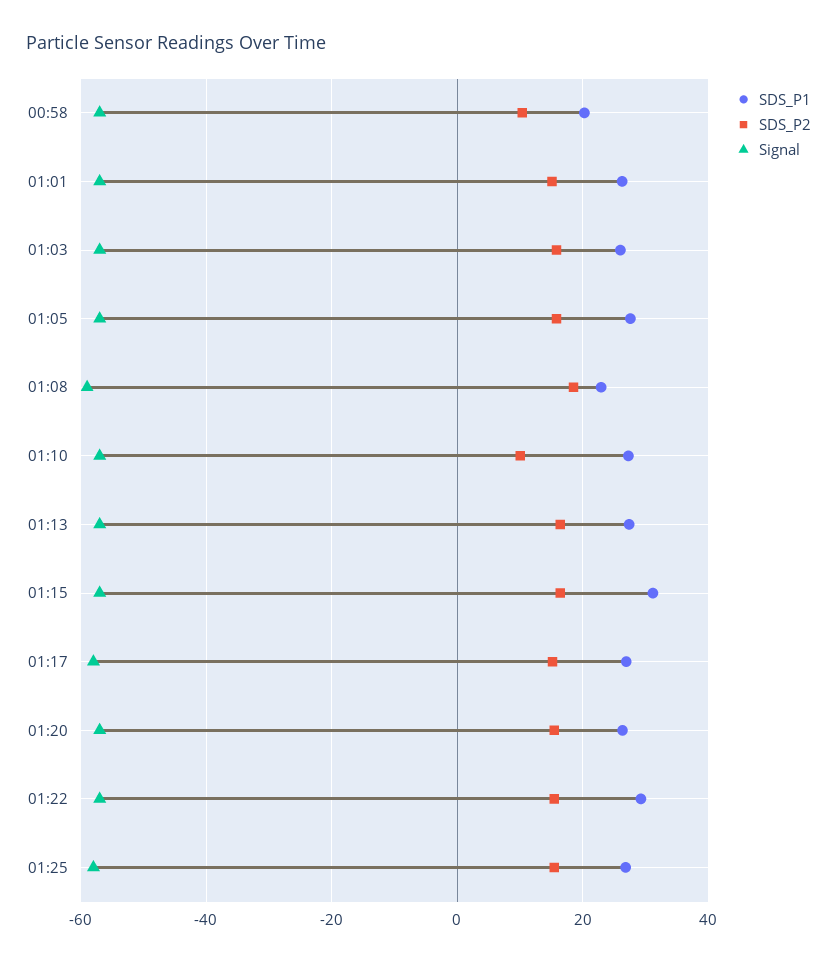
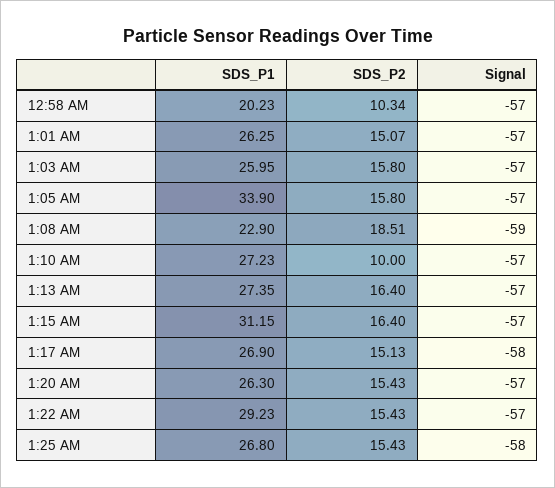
SDS_P1, 01:05: 28 -> 33.9

